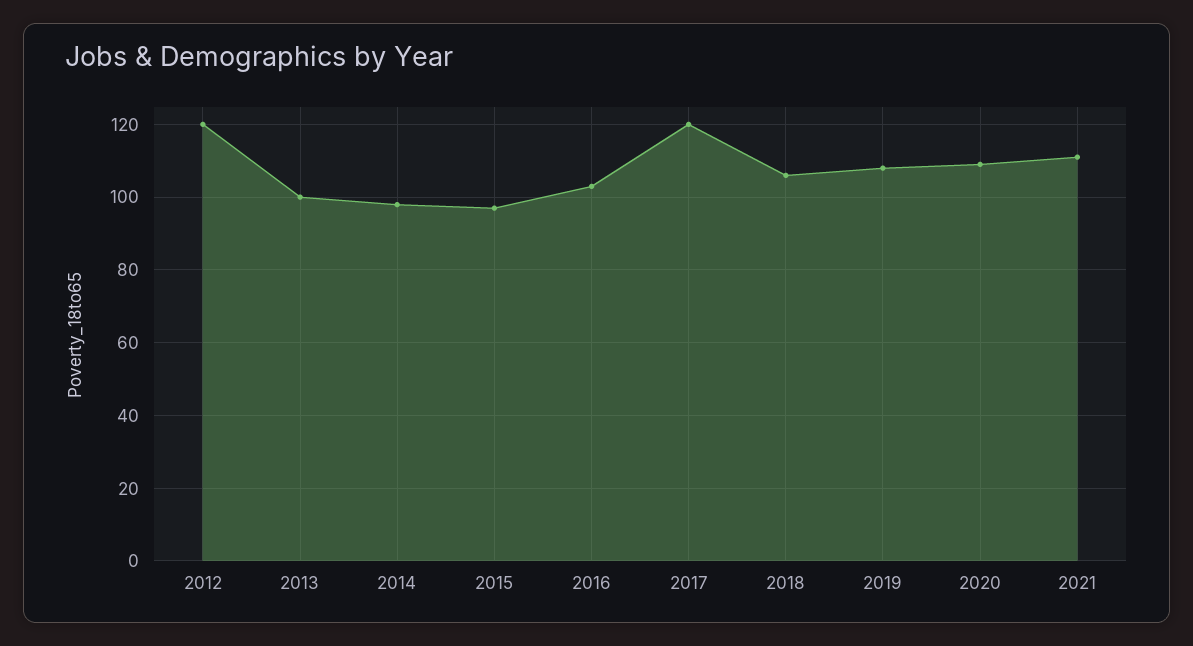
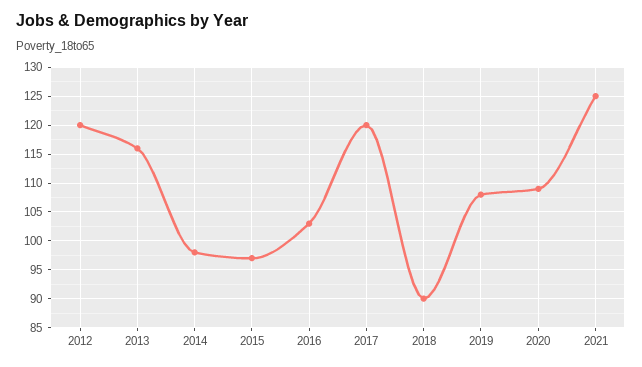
2013: 100 -> 115
2018: 105 -> 90
2021: 110 -> 125

